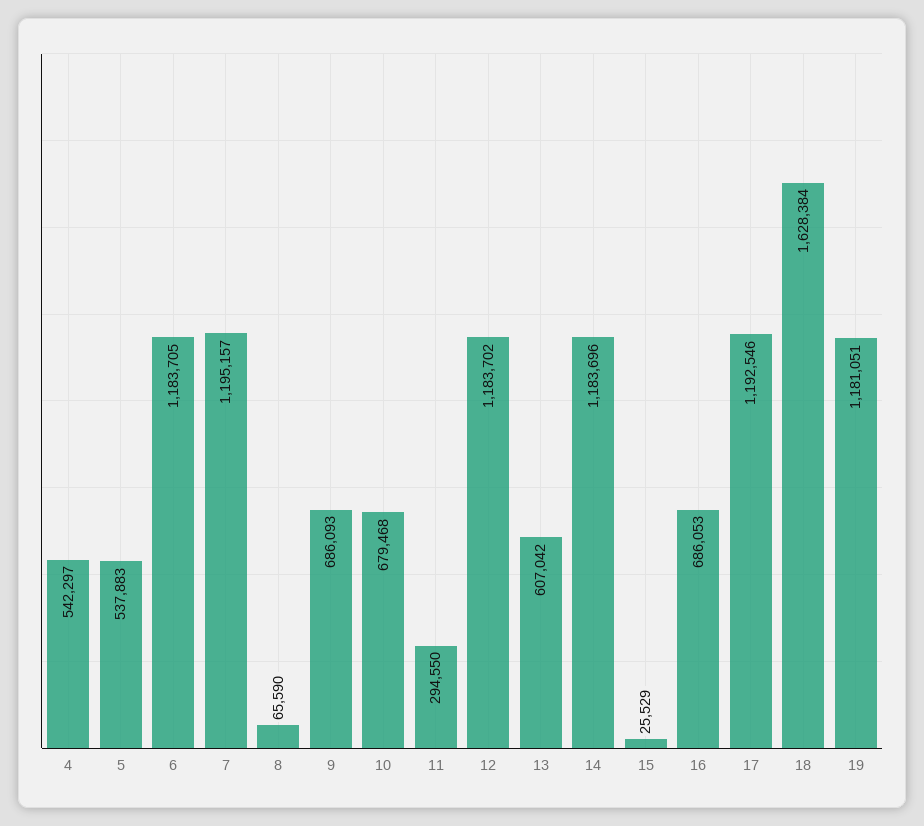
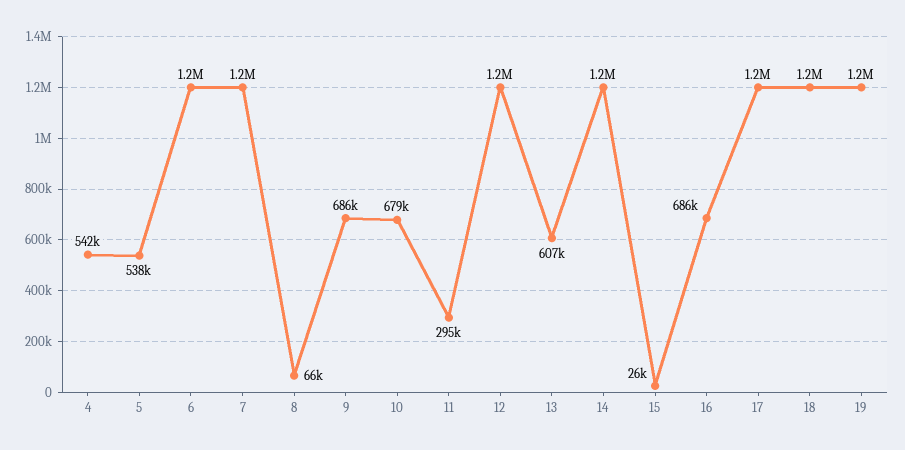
18: 1628384 -> 1200000

